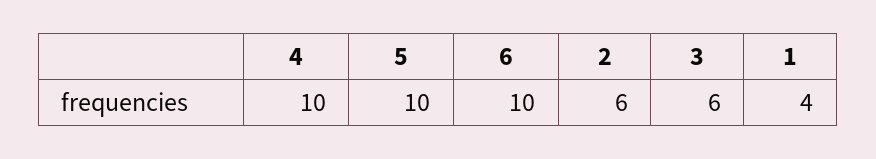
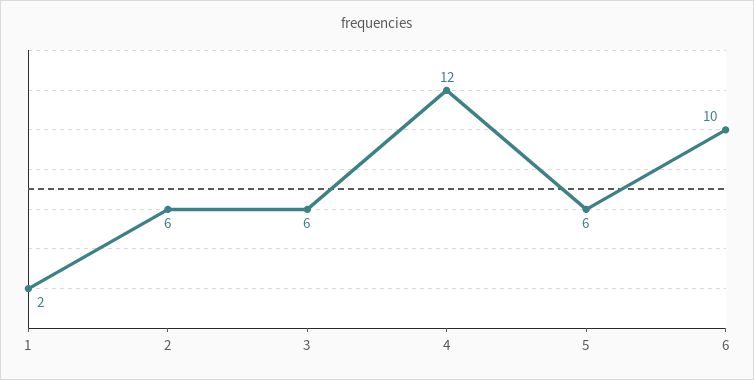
4: 10 -> 12
5: 10 -> 6
1: 4 -> 2

